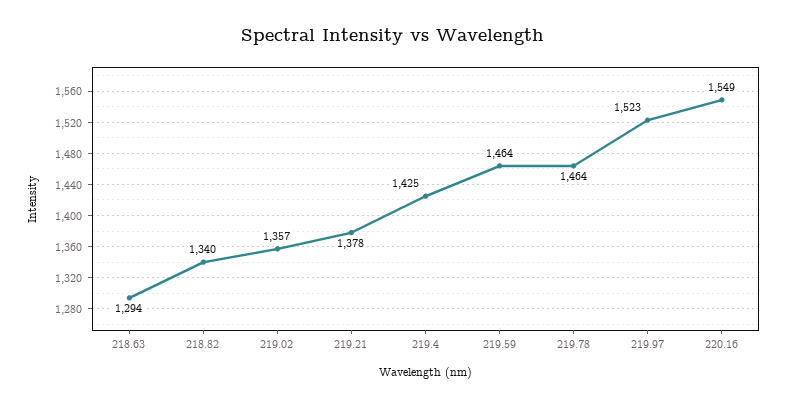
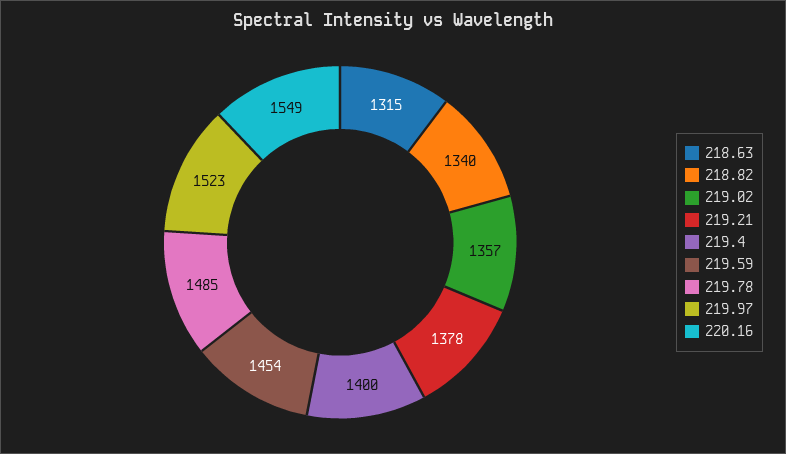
218.63: 1294 -> 1315
219.4: 1425 -> 1400
219.59: 1464 -> 1454
219.78: 1464 -> 1485

